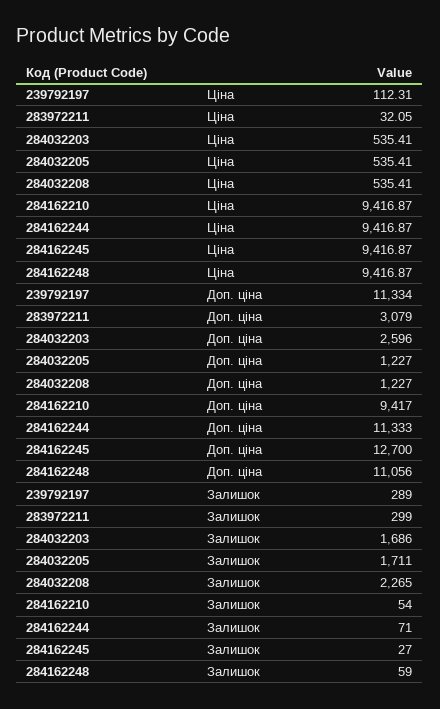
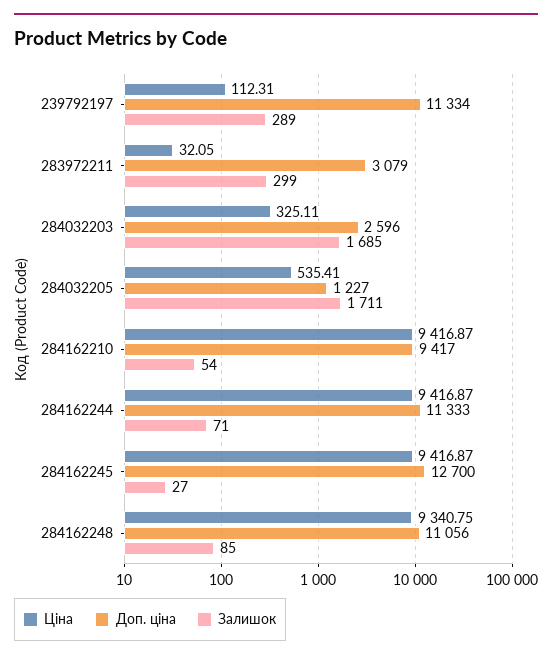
Ціна, 284032203: 535.41 -> 325.11
Ціна, 284032208: 535.41 -> none
Ціна, 284162248: 9416.87 -> 9340.75
Доп. ціна, 284032208: 1227 -> none
Залишок, 284032203: 1686 -> 1685
Залишок, 284032208: 2265 -> none
Залишок, 284162248: 59 -> 85

